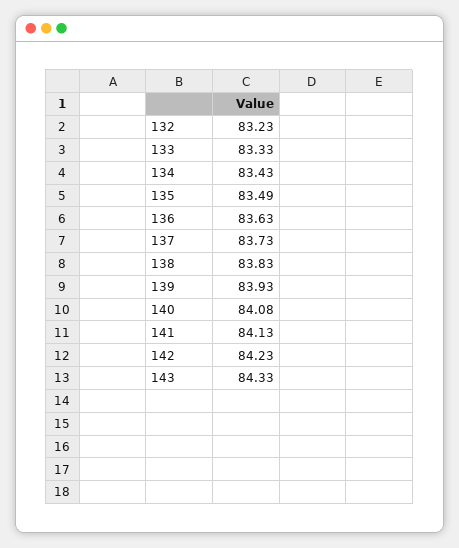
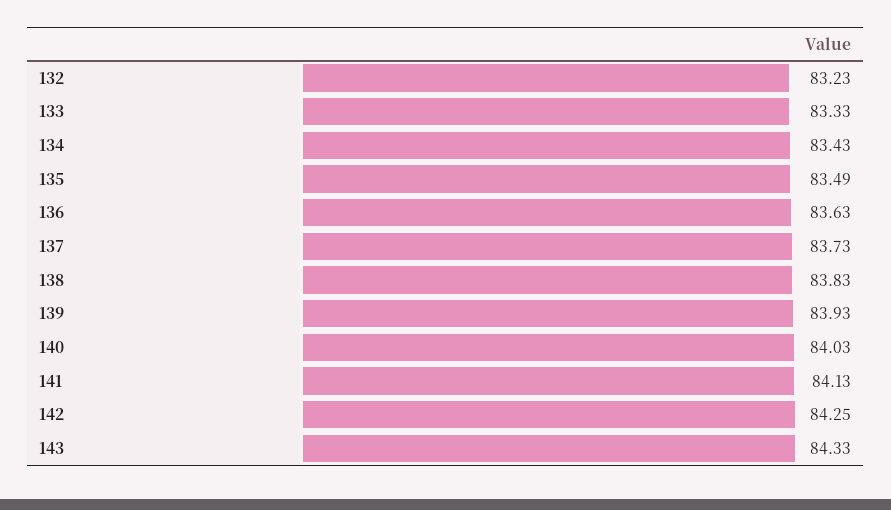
140: 84.08 -> 84.03
142: 84.23 -> 84.25

